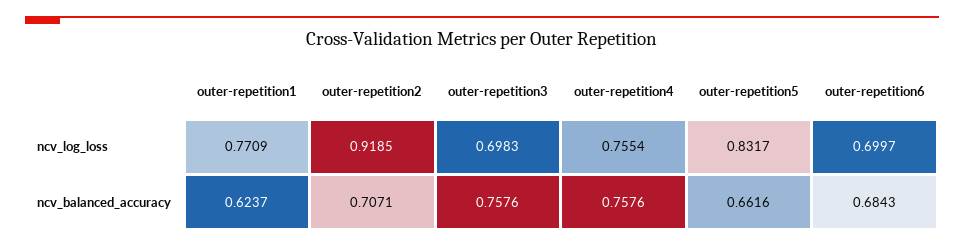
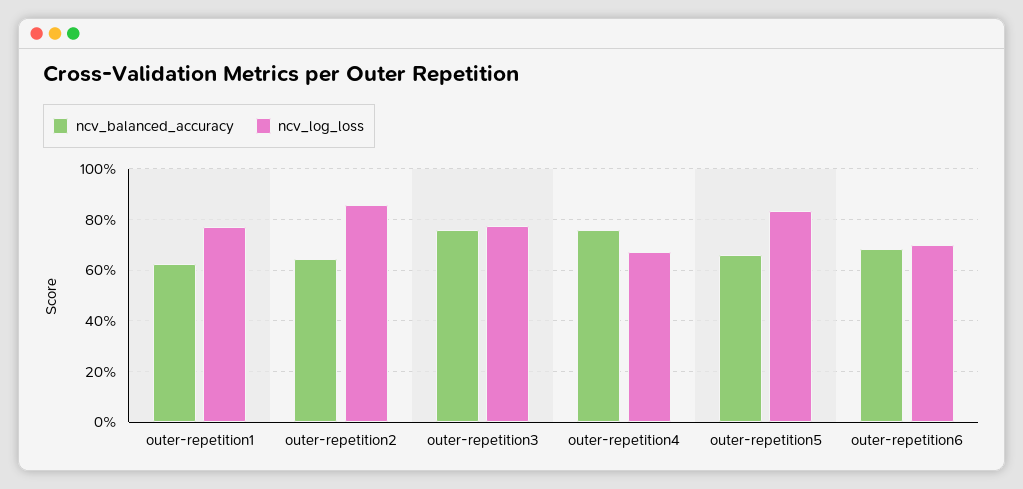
ncv_log_loss, outer-repetition2: 0.9185 -> 0.85
ncv_log_loss, outer-repetition3: 0.6983 -> 0.775
ncv_log_loss, outer-repetition4: 0.7554 -> 0.675
ncv_balanced_accuracy, outer-repetition2: 0.7071 -> 0.65

